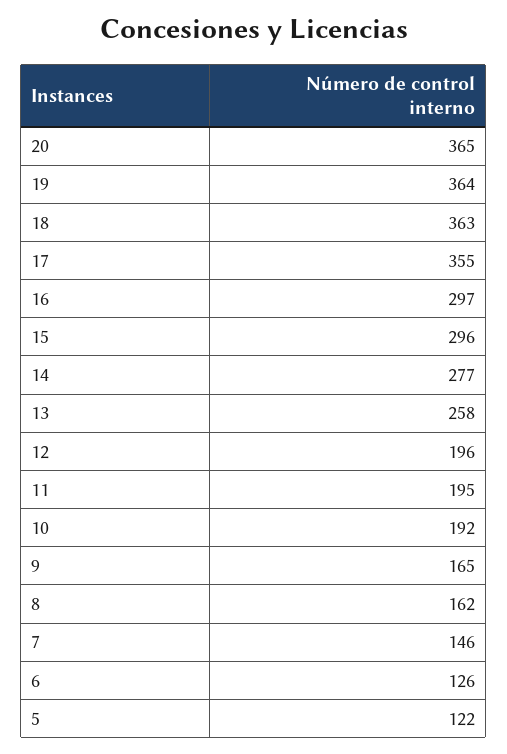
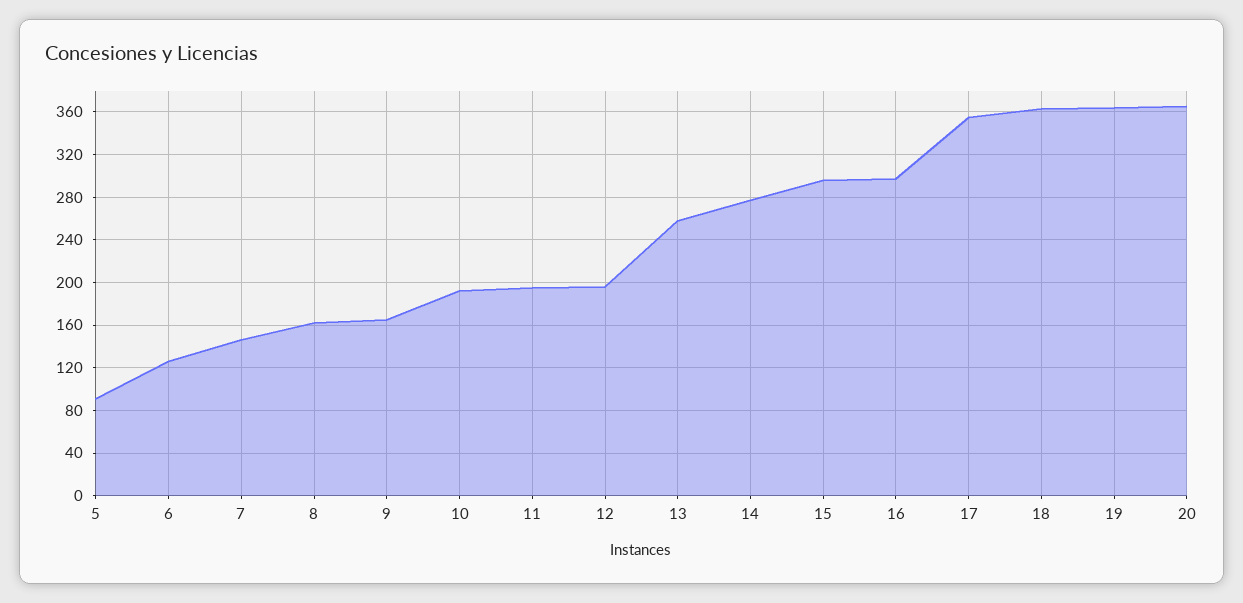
5: 122 -> 90

